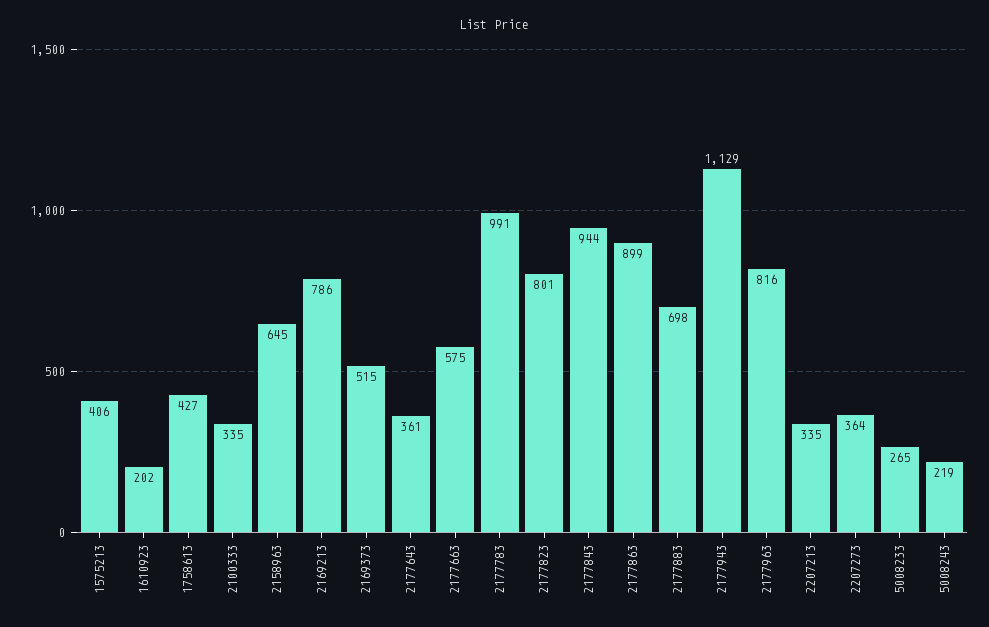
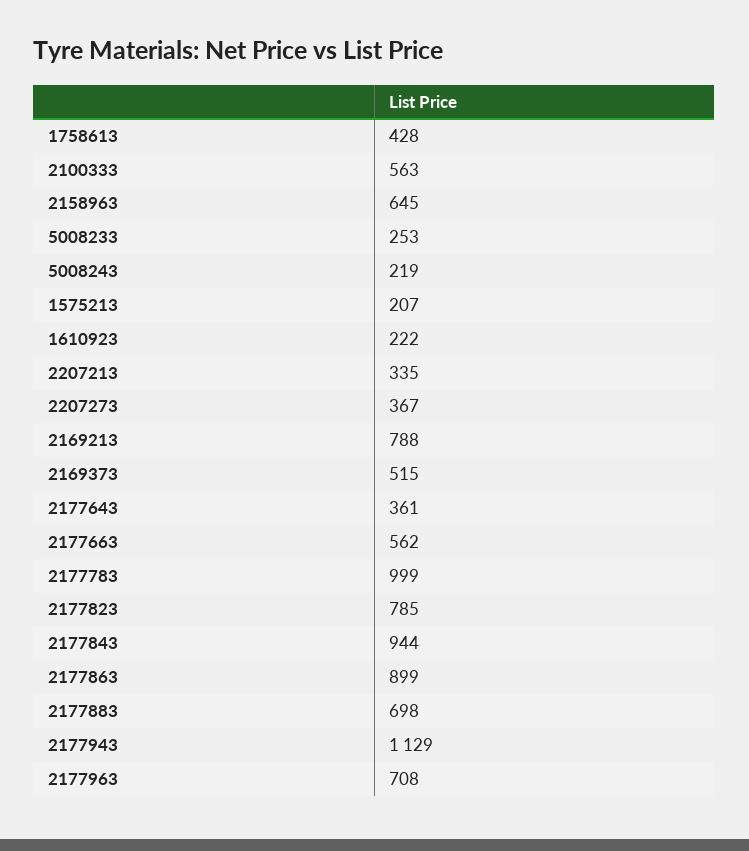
1575213: 406 -> 207
1610923: 202 -> 222
1758613: 427 -> 428
2100333: 335 -> 563
2169213: 786 -> 788
2177663: 575 -> 562
2177783: 991 -> 999
2177823: 801 -> 785
2177963: 816 -> 708
2207273: 364 -> 367
5008233: 265 -> 253

